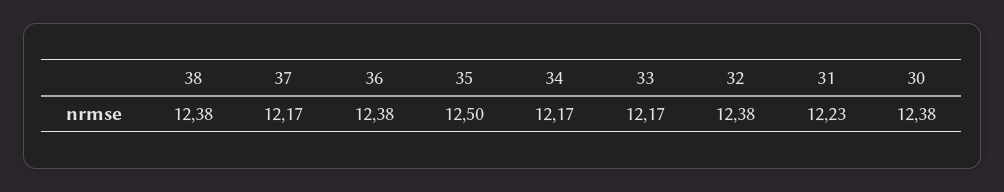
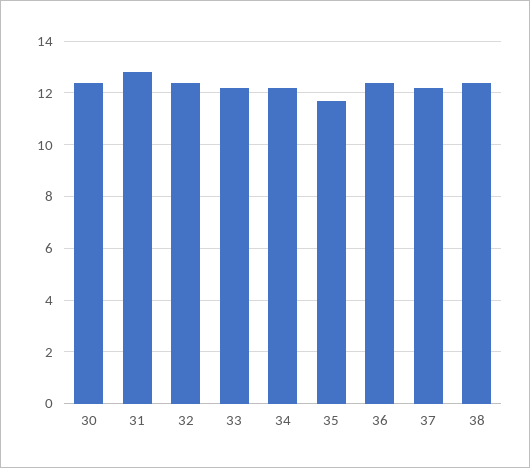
35: 12.5 -> 11.75
31: 12.23 -> 12.75

